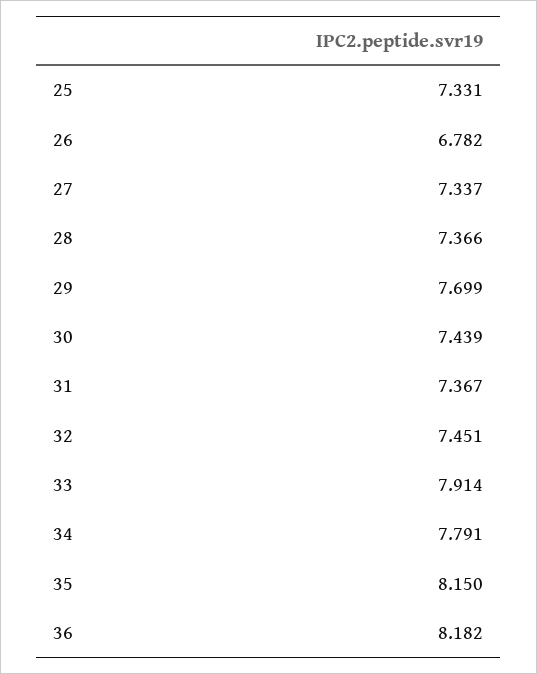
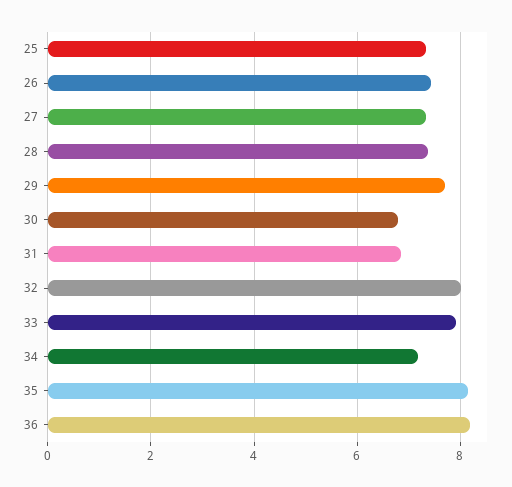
26: 6.782 -> 7.4
30: 7.439 -> 6.8
31: 7.367 -> 6.8
32: 7.451 -> 8
34: 7.791 -> 7.2

